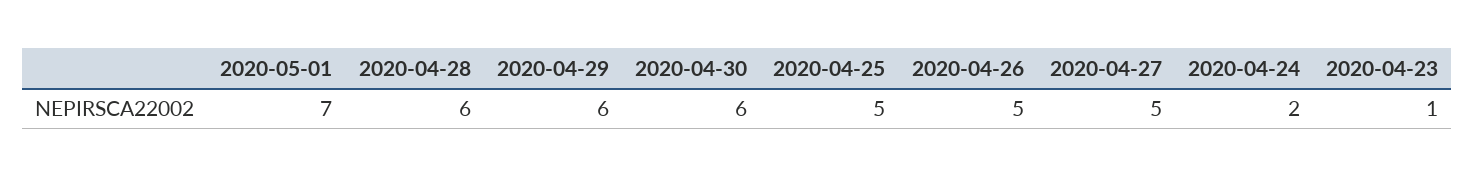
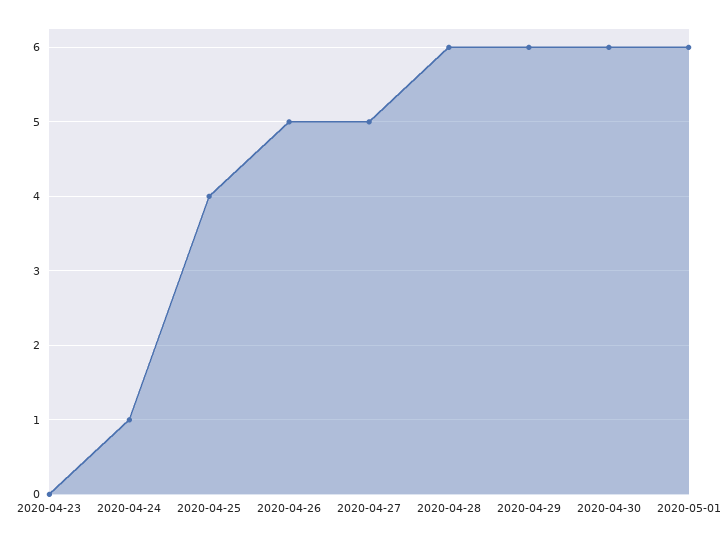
2020-05-01: 7 -> 6
2020-04-25: 5 -> 4
2020-04-24: 2 -> 1
2020-04-23: 1 -> 0

